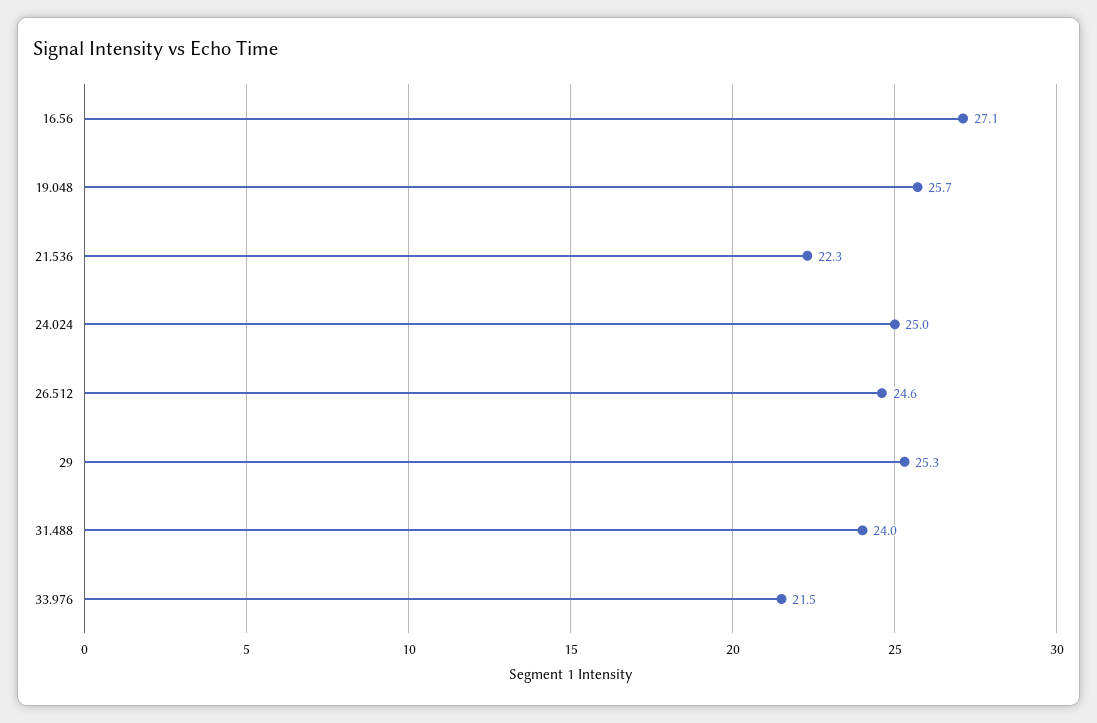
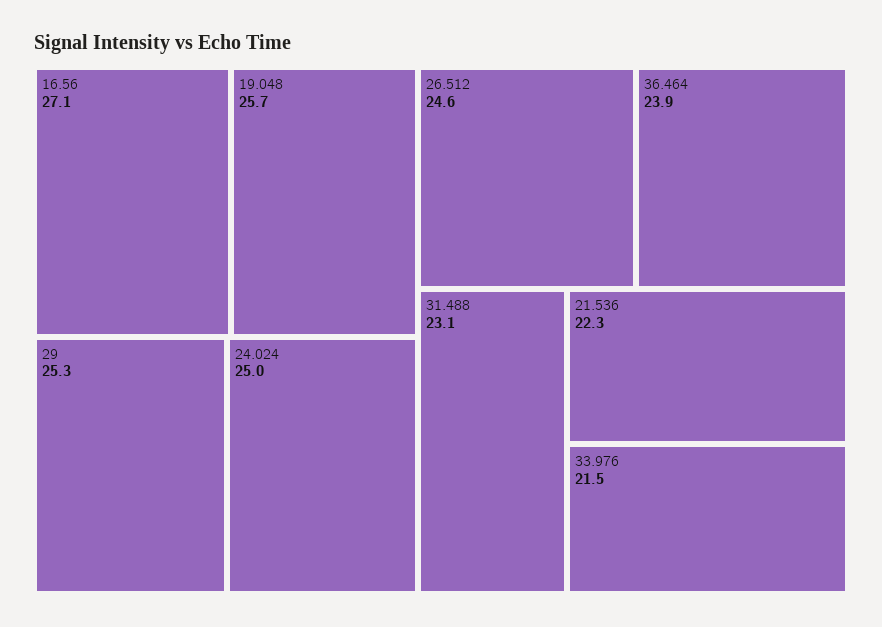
31.488: 24 -> 23.1
36.464: none -> 23.9

